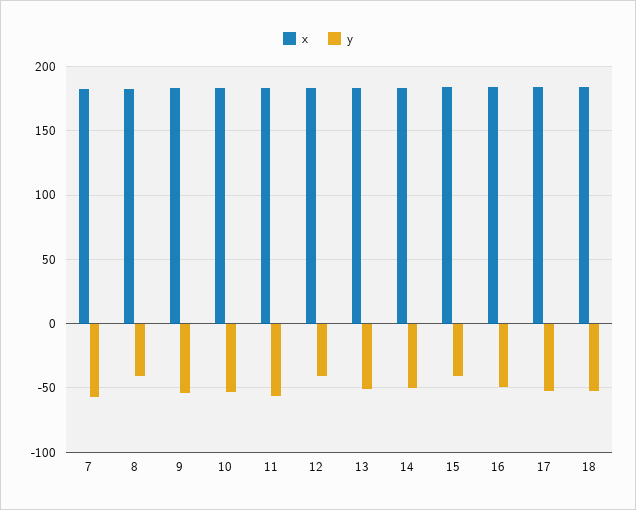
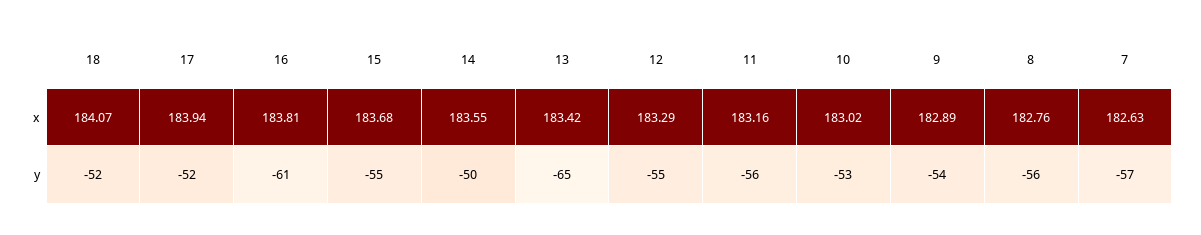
y, 8: -40 -> -56
y, 12: -40 -> -55
y, 13: -50 -> -65
y, 15: -40 -> -55
y, 16: -50 -> -61

